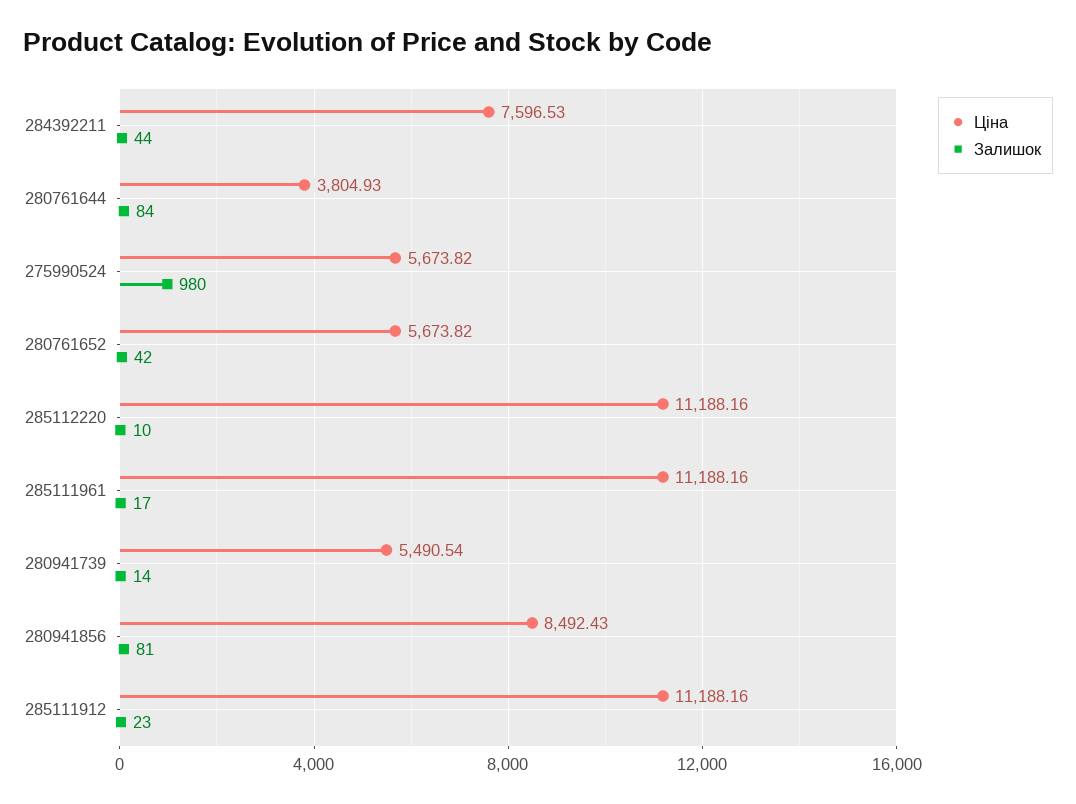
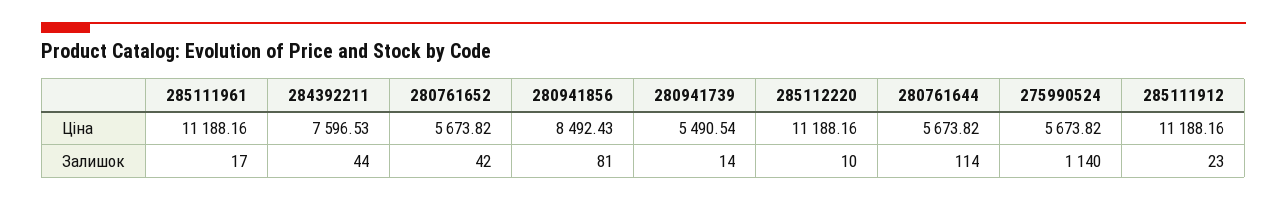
Ціна, 280761644: 3804.93 -> 5673.82
Залишок, 280761644: 84 -> 114
Залишок, 275990524: 980 -> 1140

